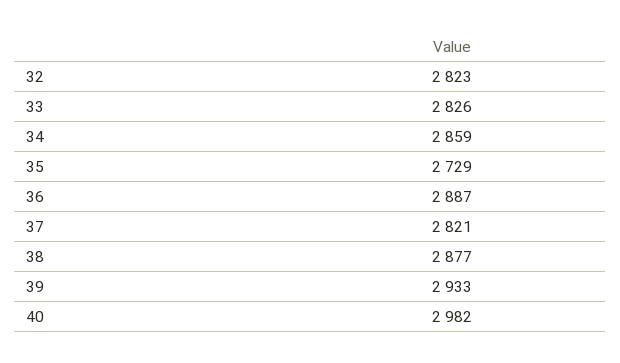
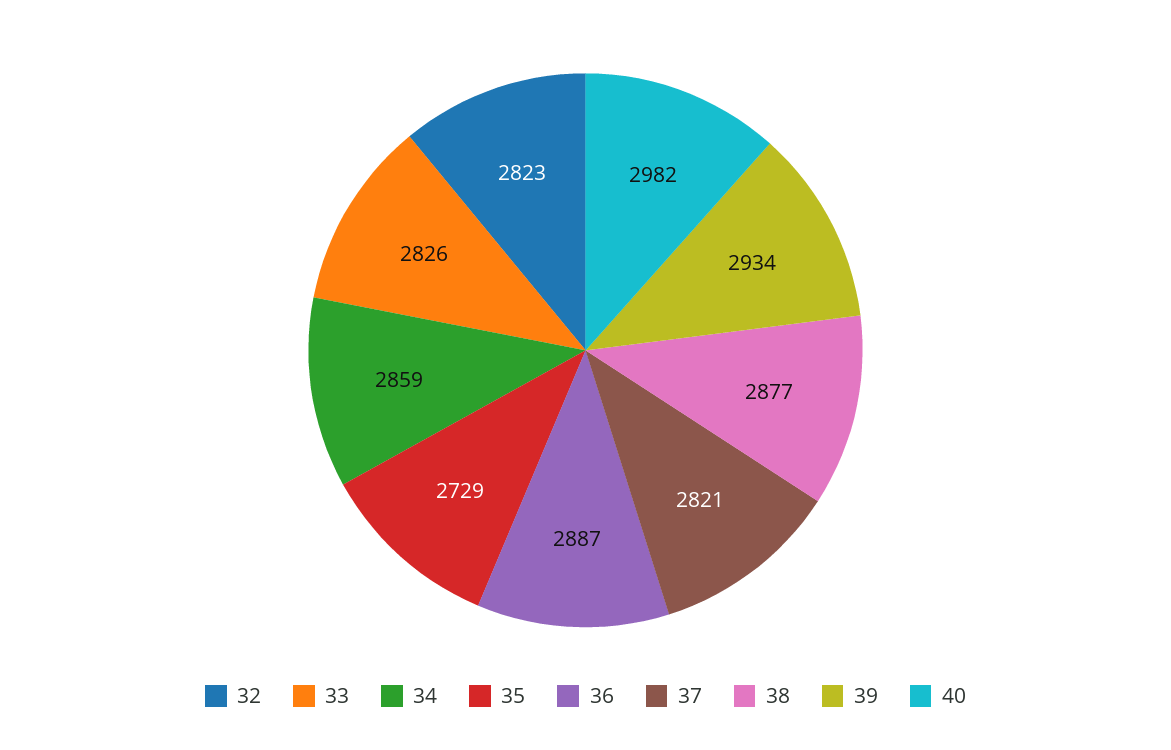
39: 2933 -> 2934

